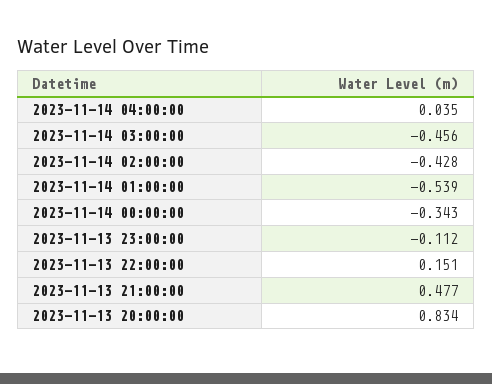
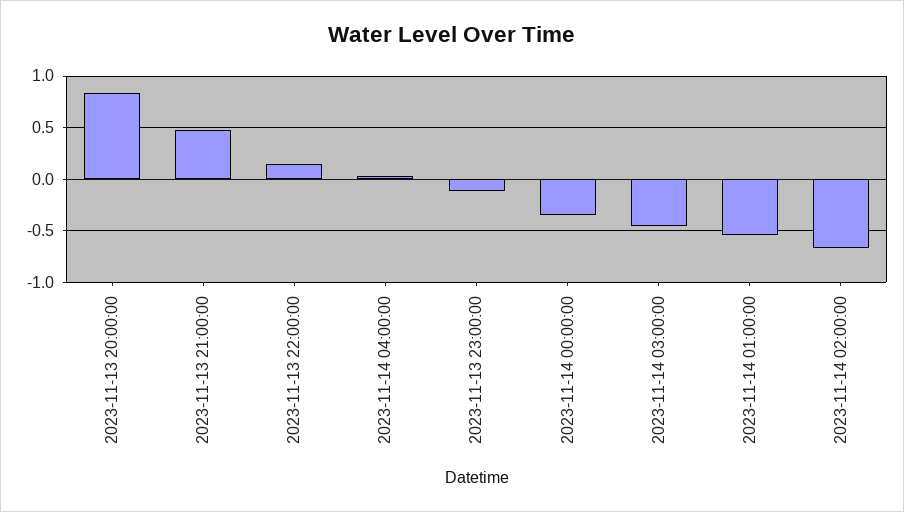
2023-11-14 02:00:00: -0.428 -> -0.7

